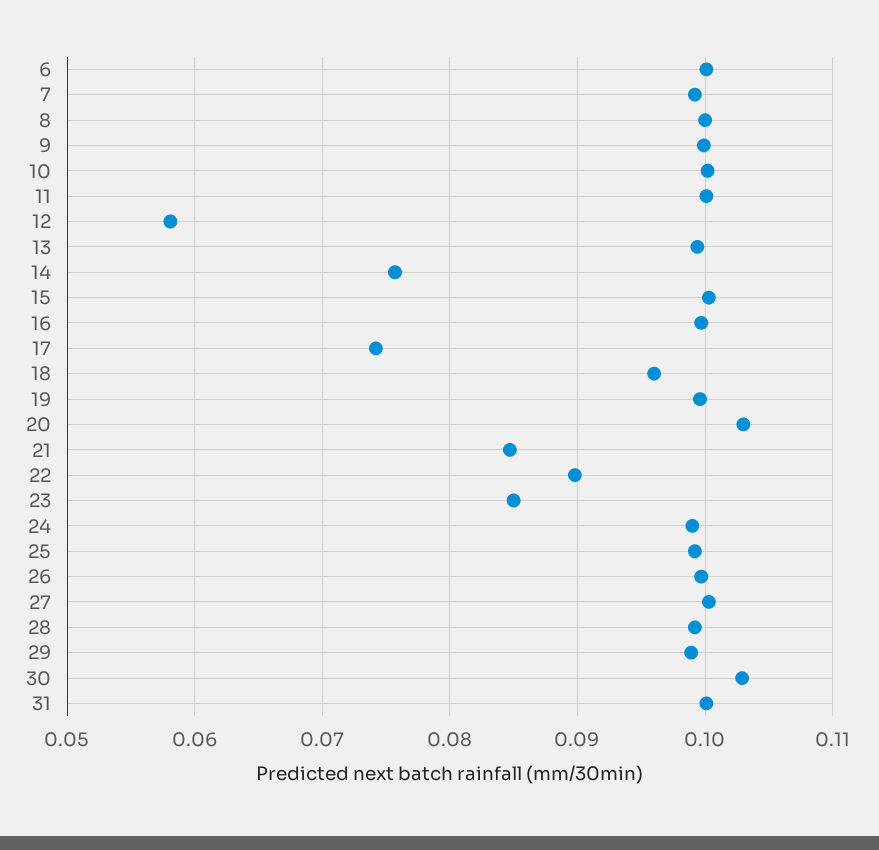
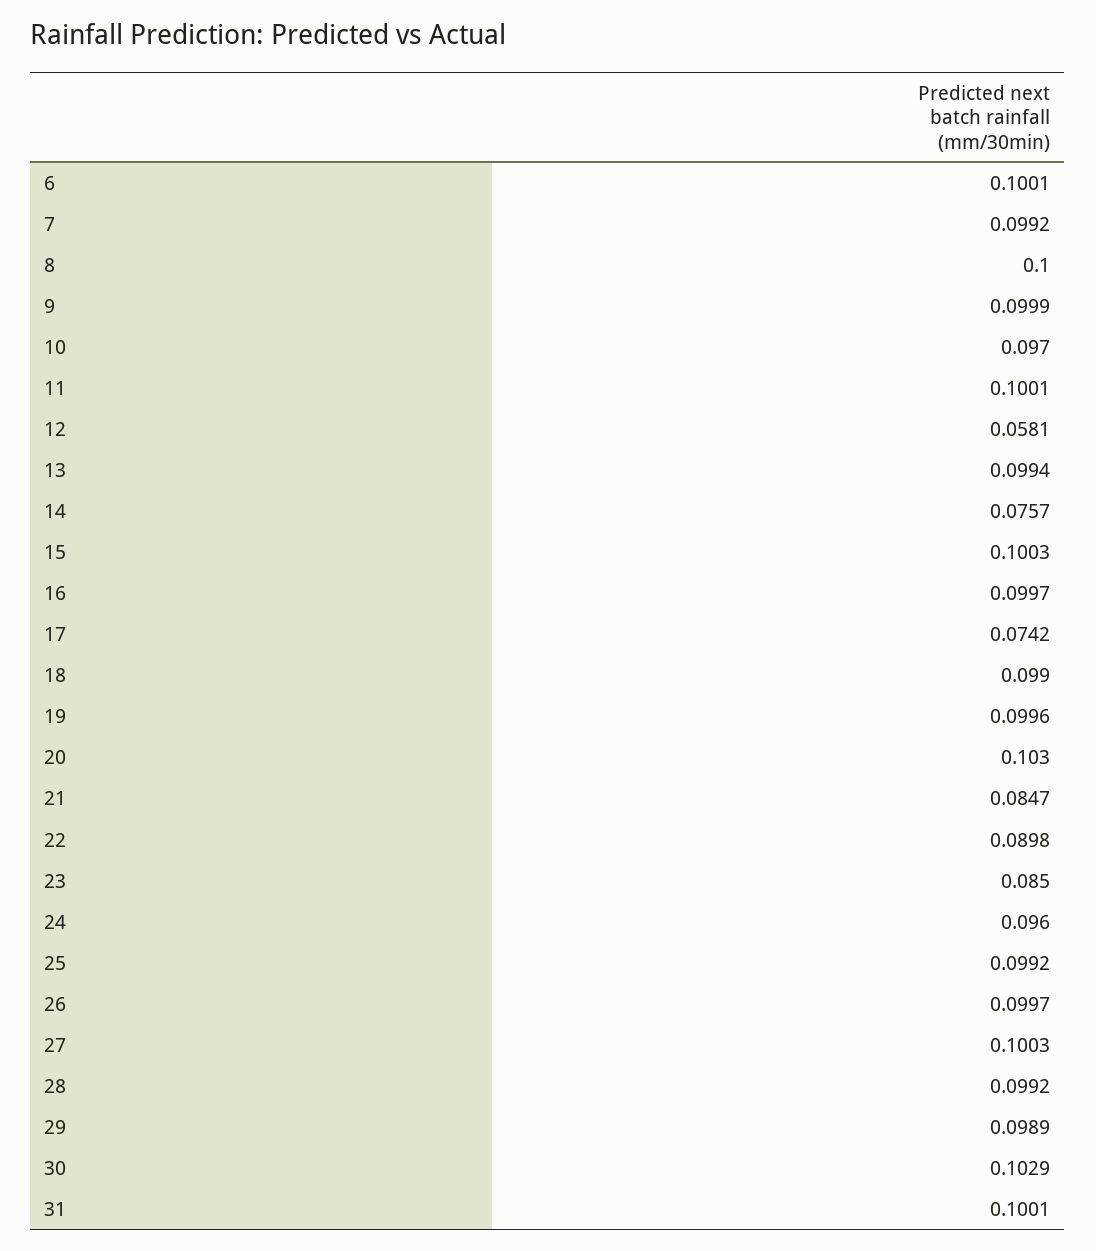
10: 0.1 -> 0.097
18: 0.096 -> 0.099
24: 0.099 -> 0.096

